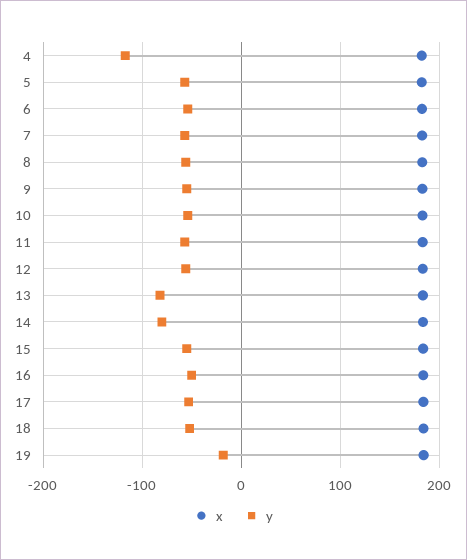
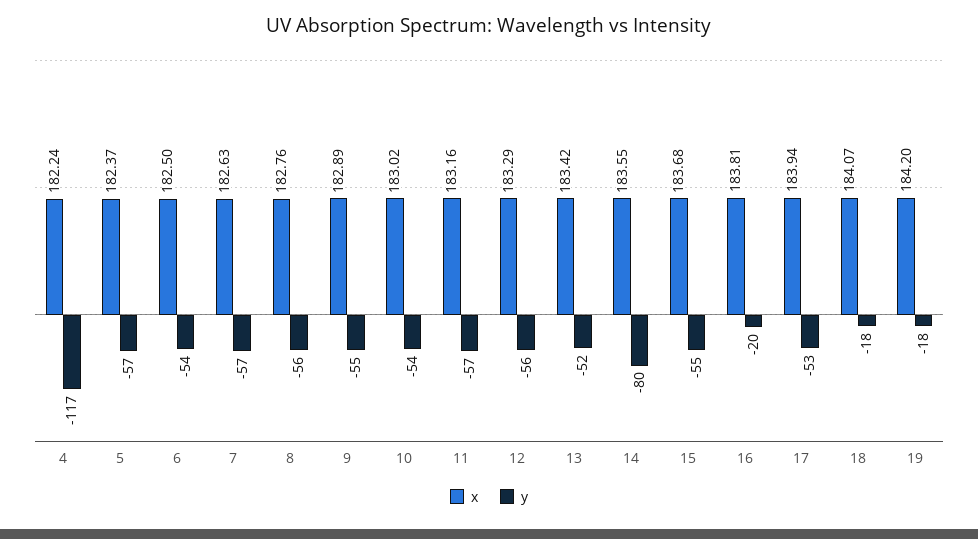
y, 13: -80 -> -52
y, 16: -50 -> -20
y, 18: -50 -> -18

